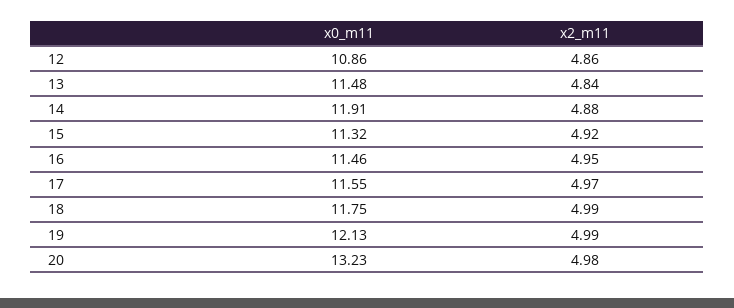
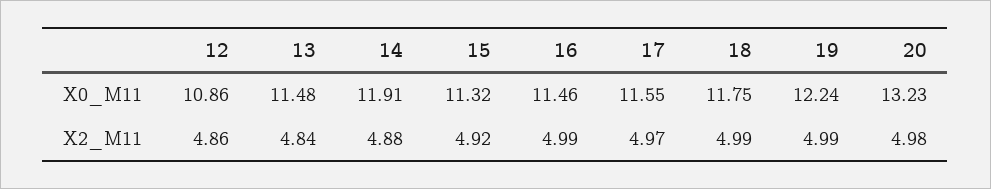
x2_m11, 16: 4.95 -> 4.99
x0_m11, 19: 12.13 -> 12.24

